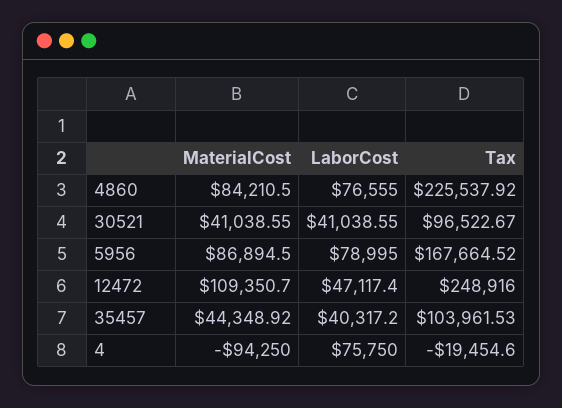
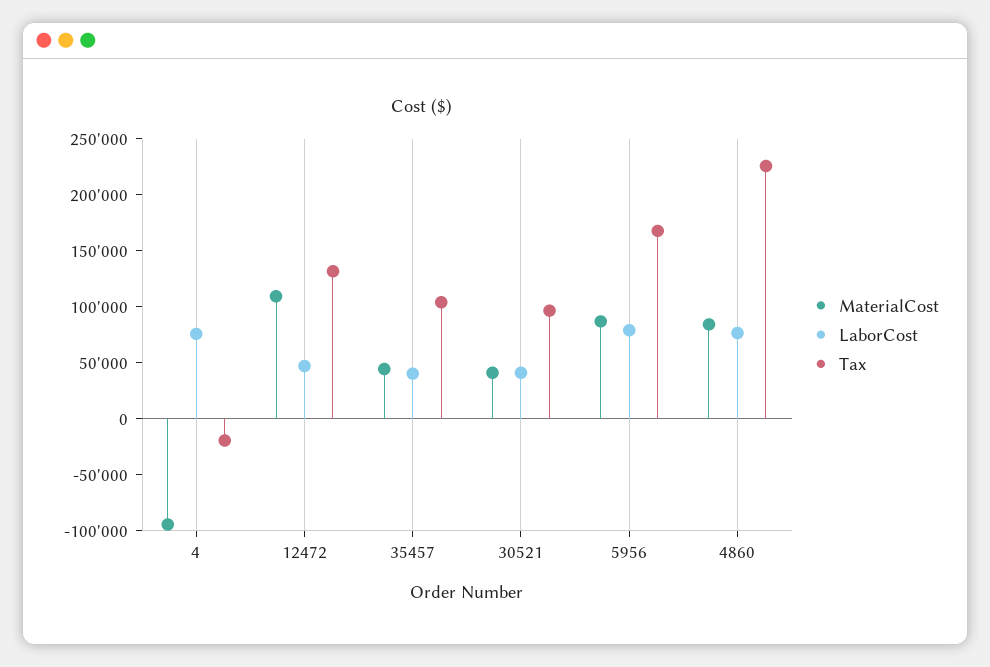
Tax, 12472: 248916 -> 130000

